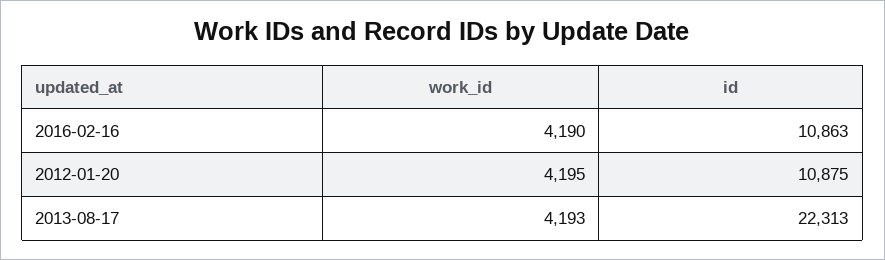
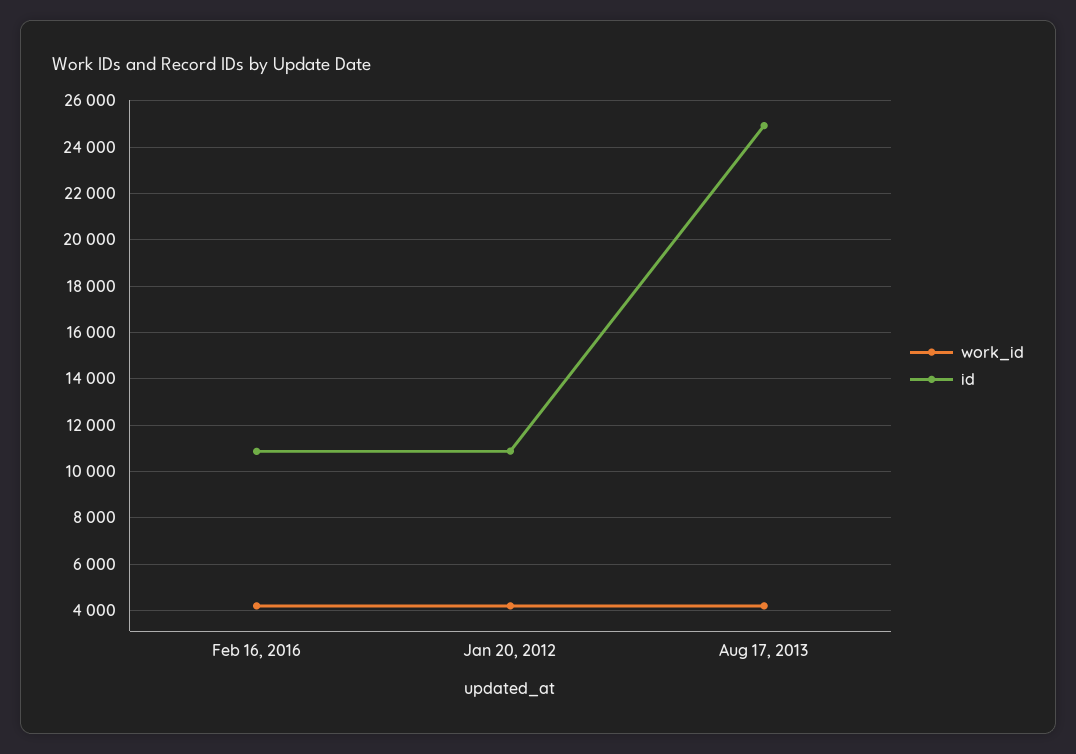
id, 2013-08-17: 22313 -> 25000

